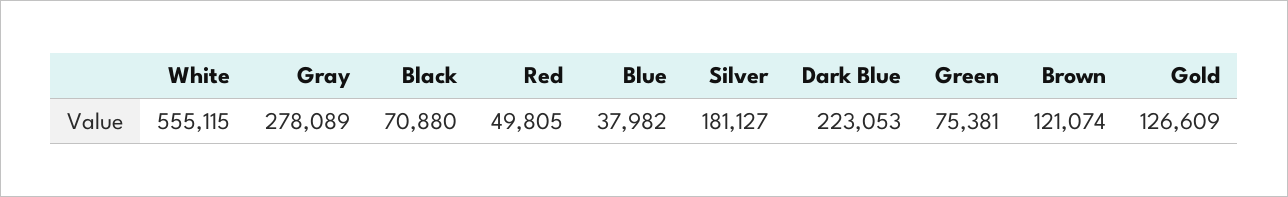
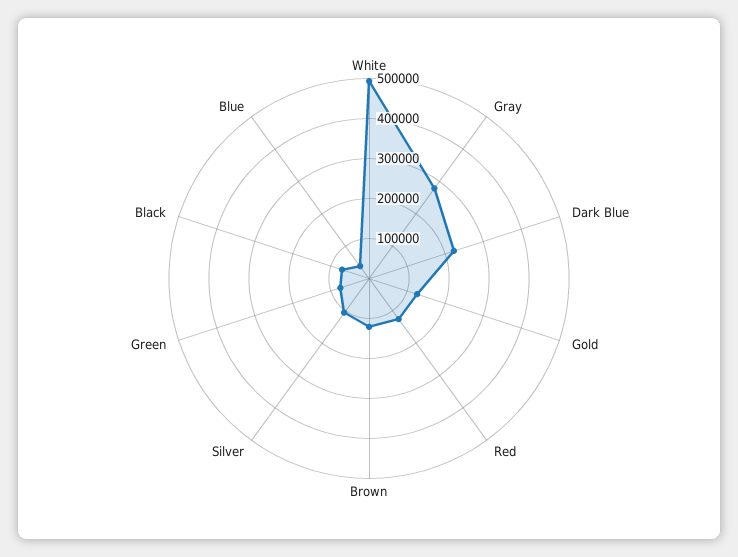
White: 555115 -> 500000
Red: 49805 -> 120000
Silver: 181127 -> 100000

